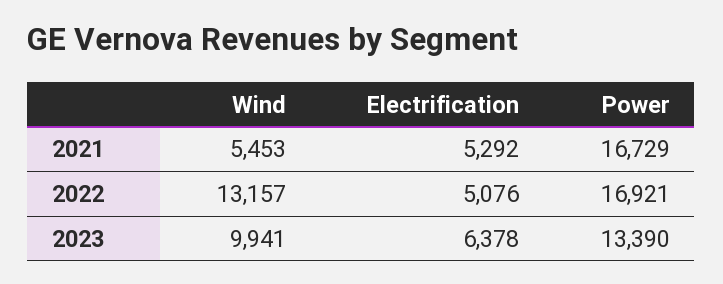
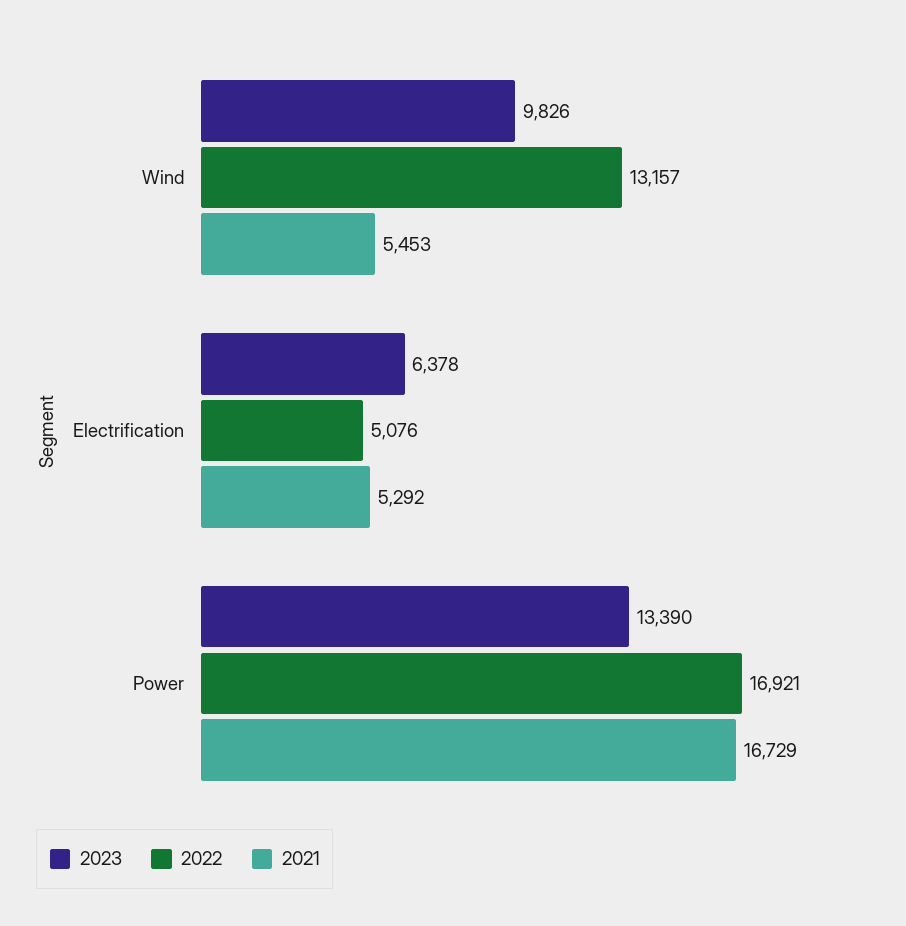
2023, Wind: 9941 -> 9826

